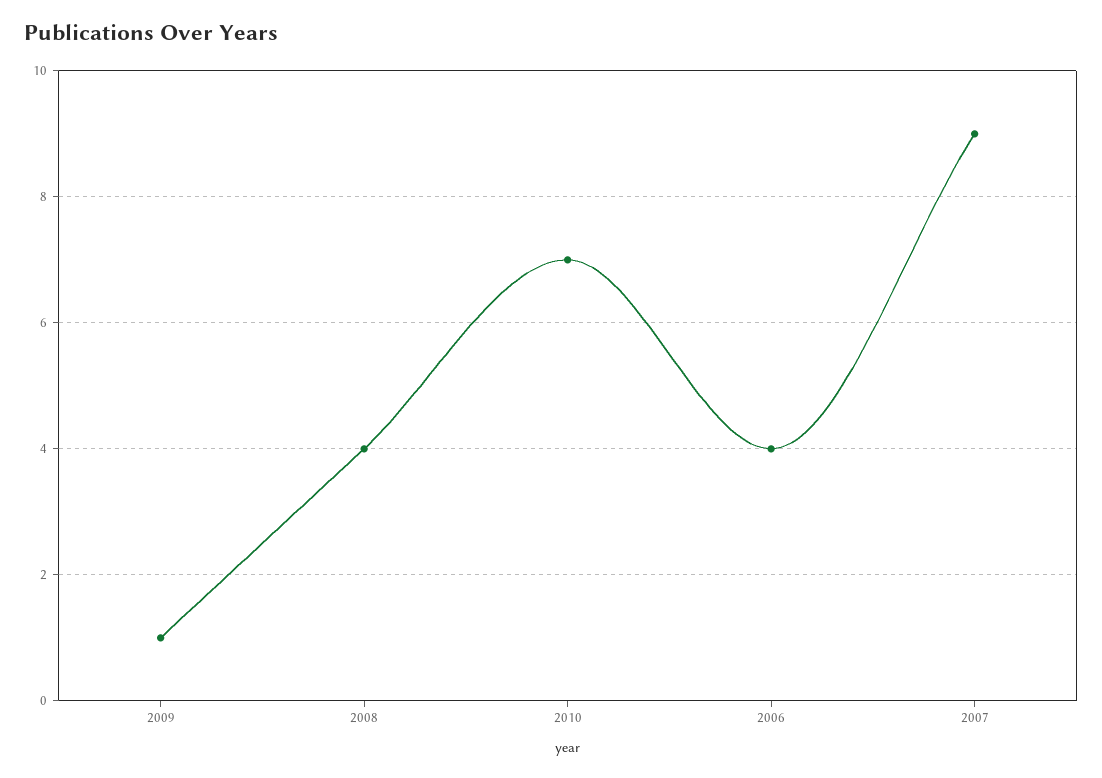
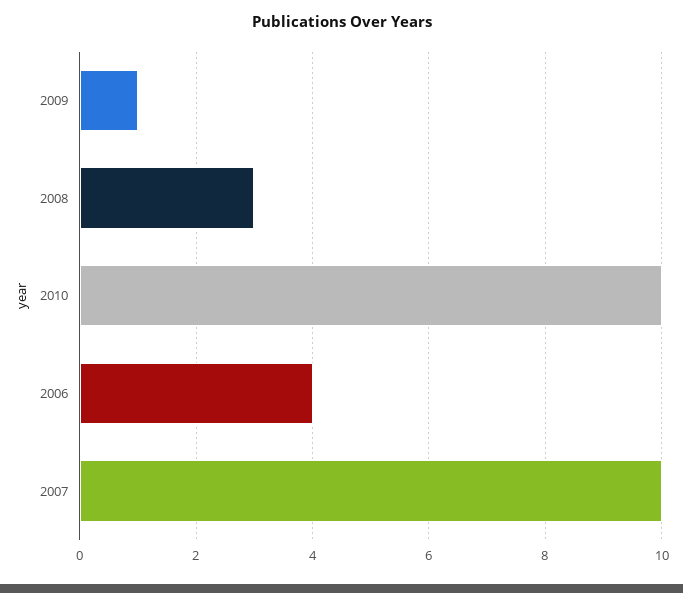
2008: 4 -> 3
2010: 7 -> 10
2007: 9 -> 10

